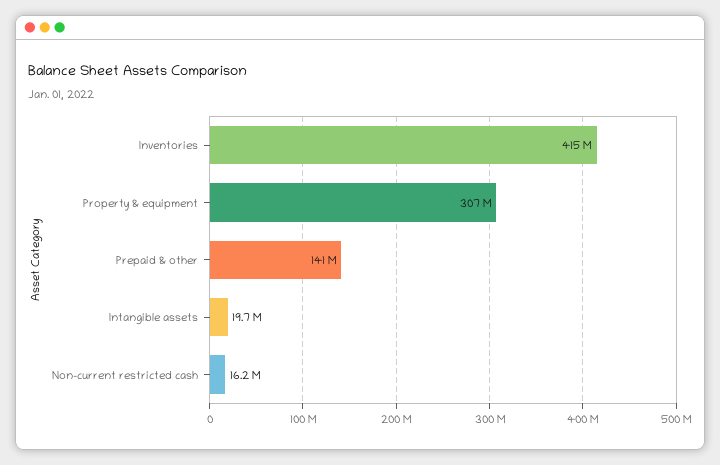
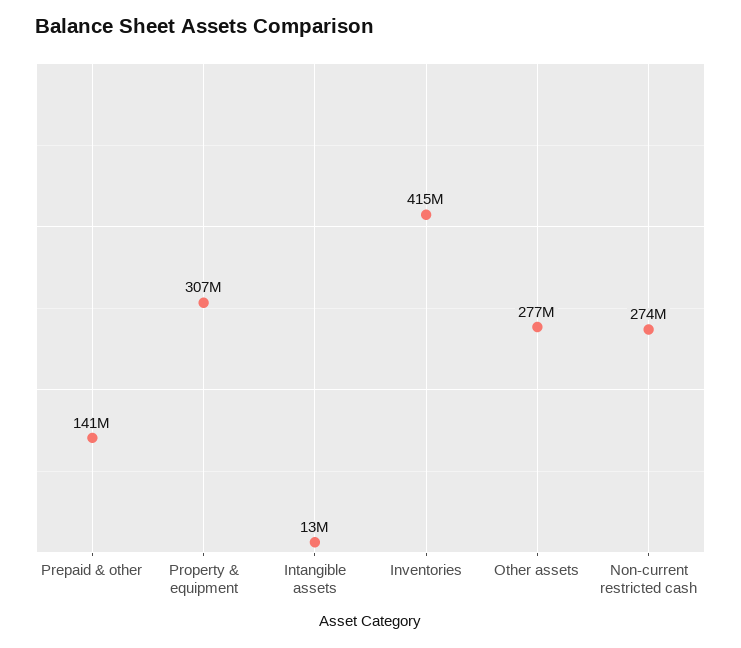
Intangible assets: 19700000 -> 13000000
Non-current restricted cash: 16200000 -> 274000000
Other assets: none -> 277000000

